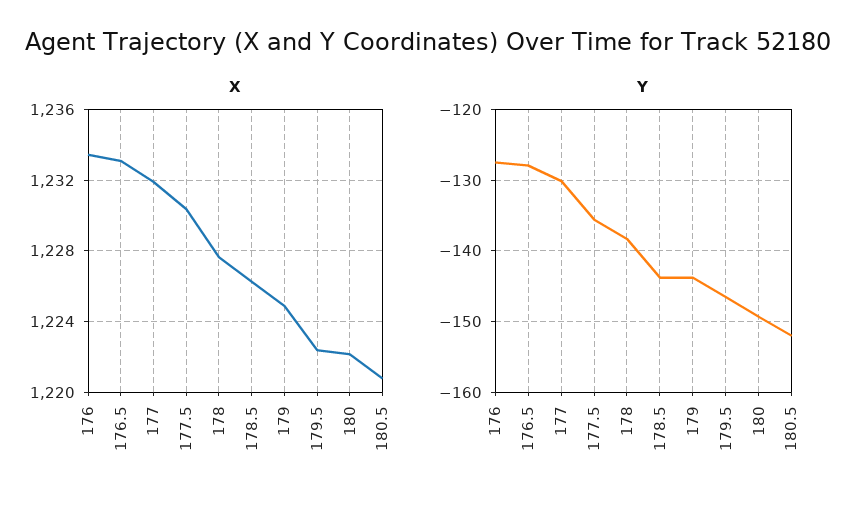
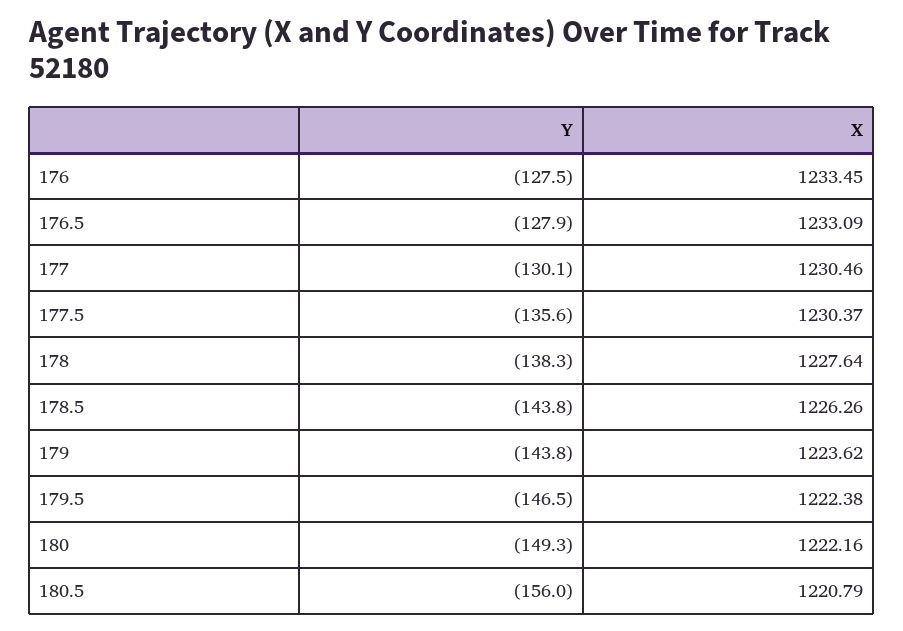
X, 177: 1232 -> 1230.46
X, 179: 1225 -> 1223.62
Y, 180.5: -152 -> -156

